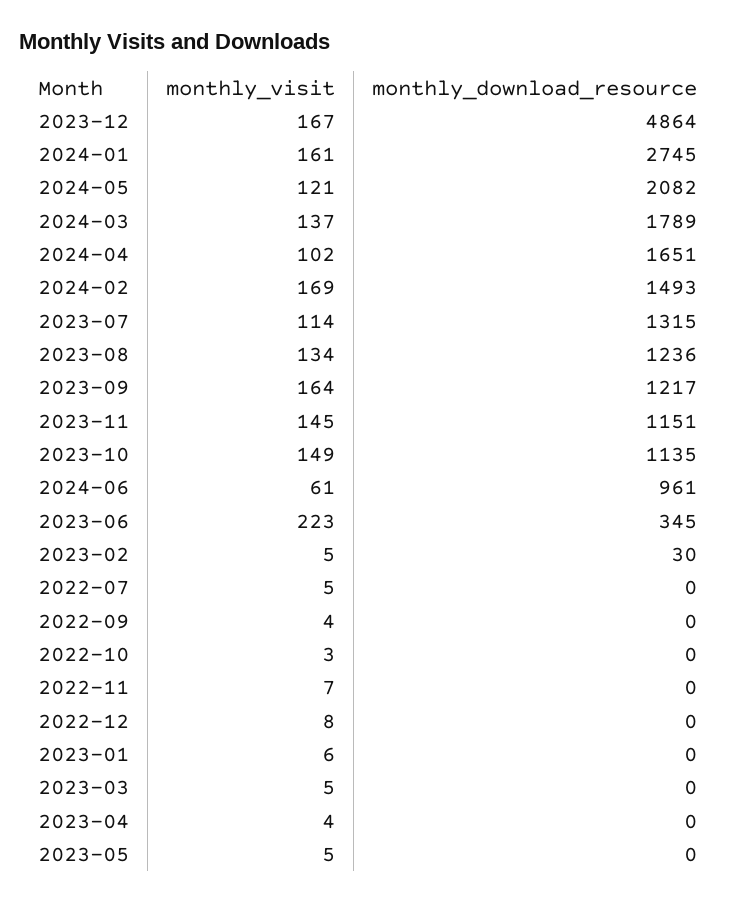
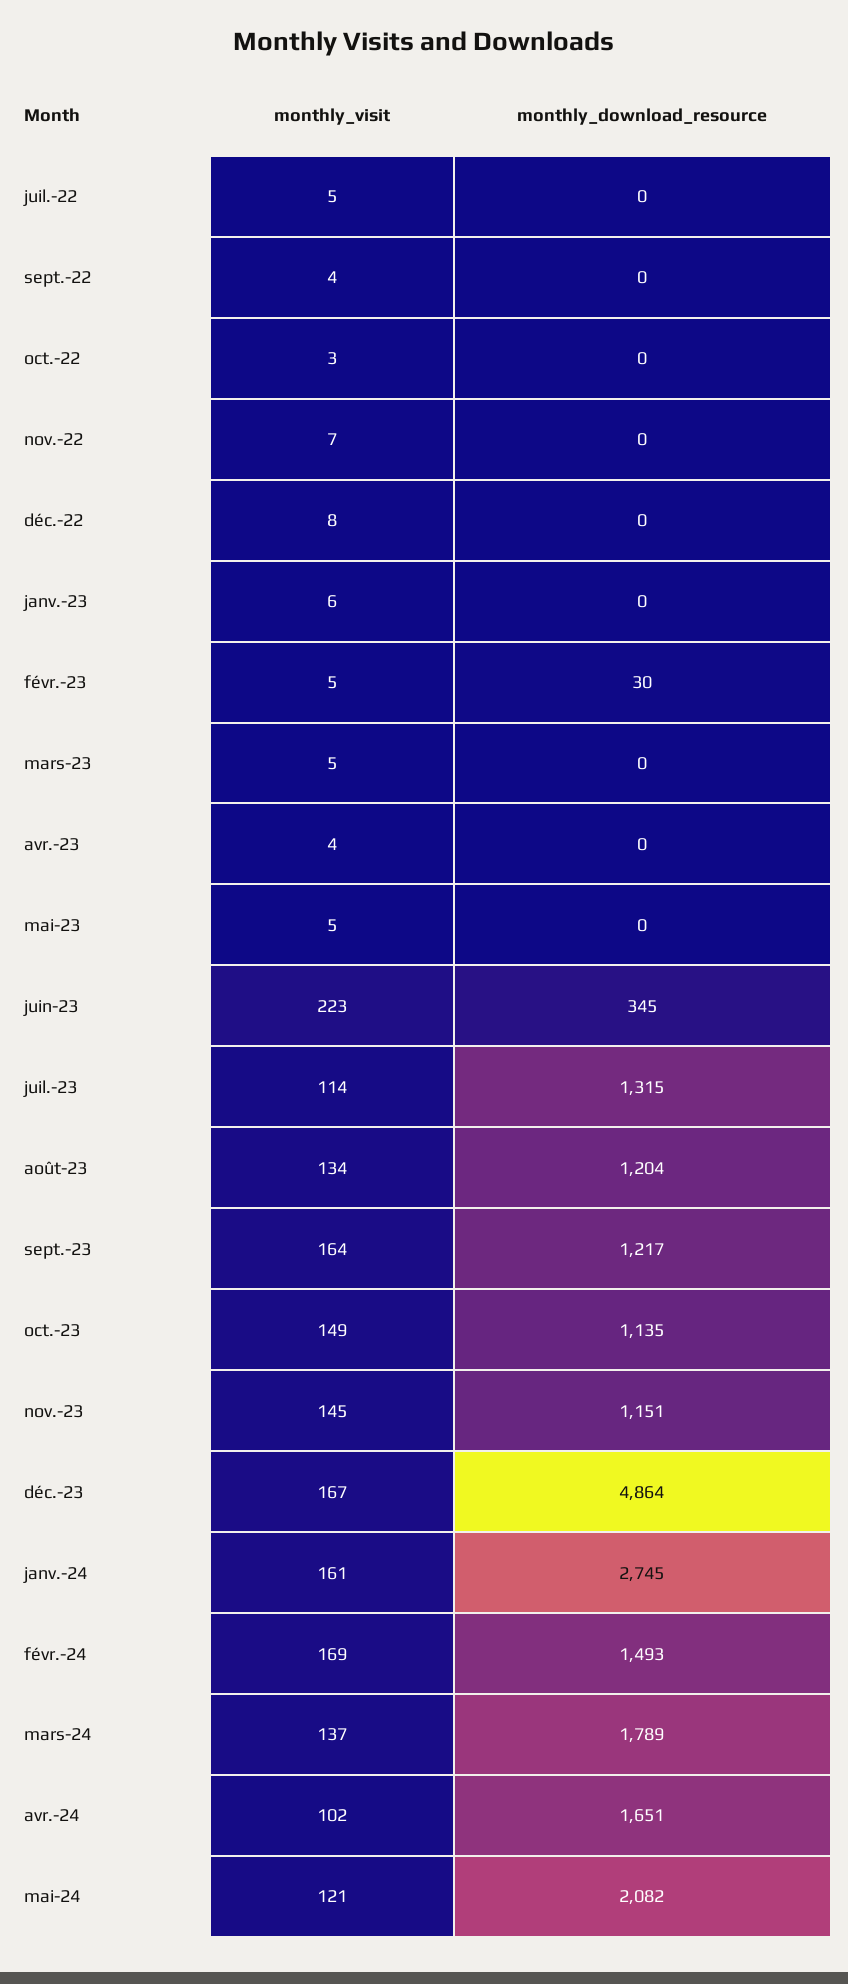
monthly_download_resource, 2023-08: 1236 -> 1204
monthly_visit, 2024-06: 61 -> none
monthly_download_resource, 2024-06: 961 -> none

